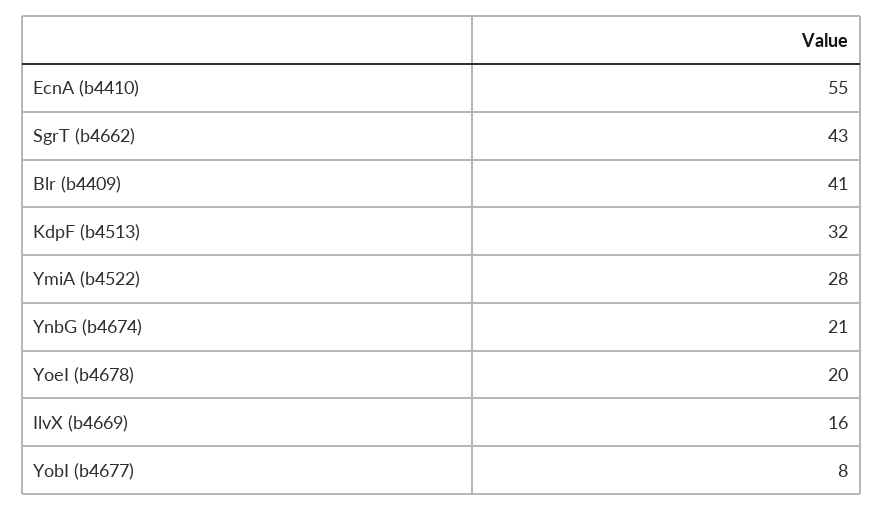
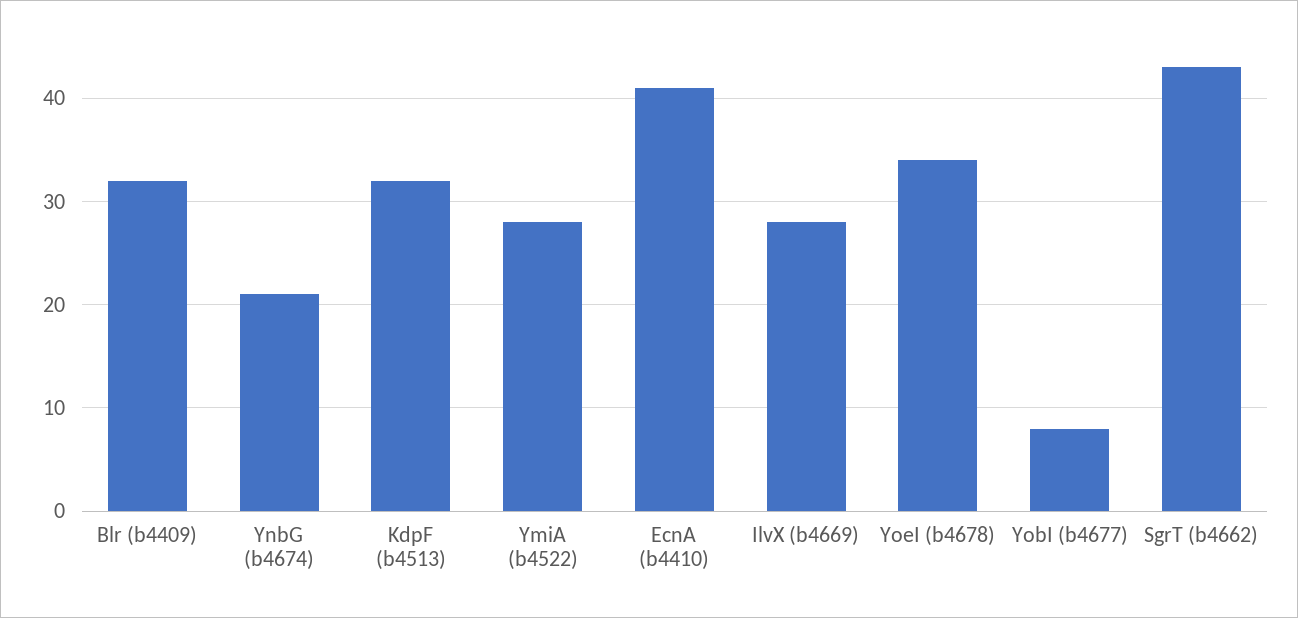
EcnA (b4410): 55 -> 41
Blr (b4409): 41 -> 32
YoeI (b4678): 20 -> 34
IlvX (b4669): 16 -> 28

